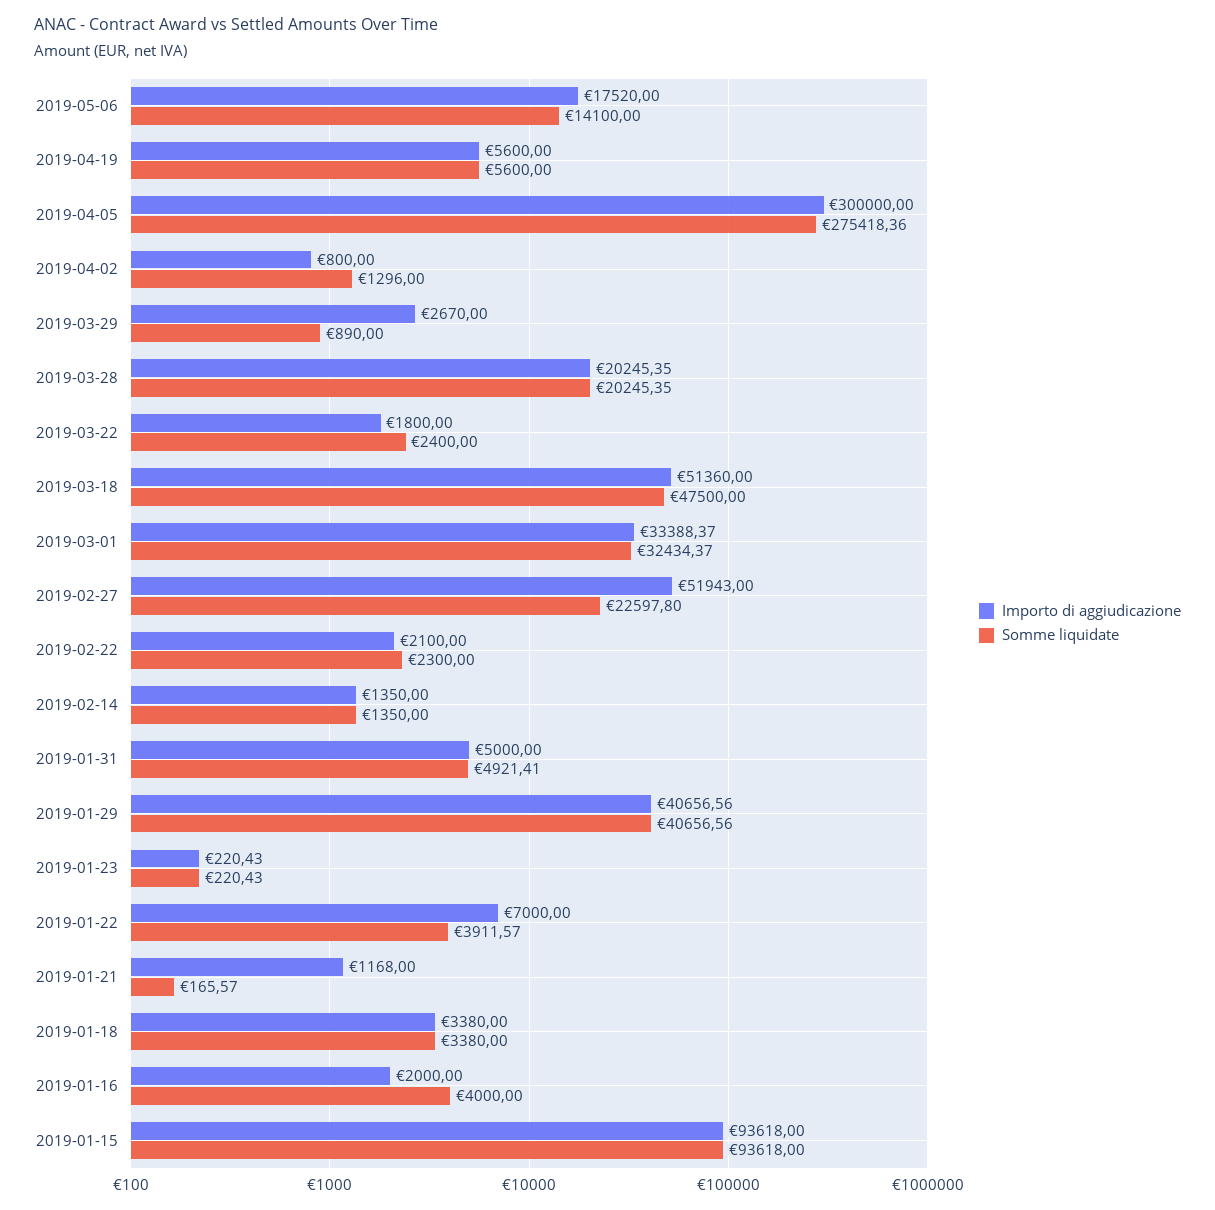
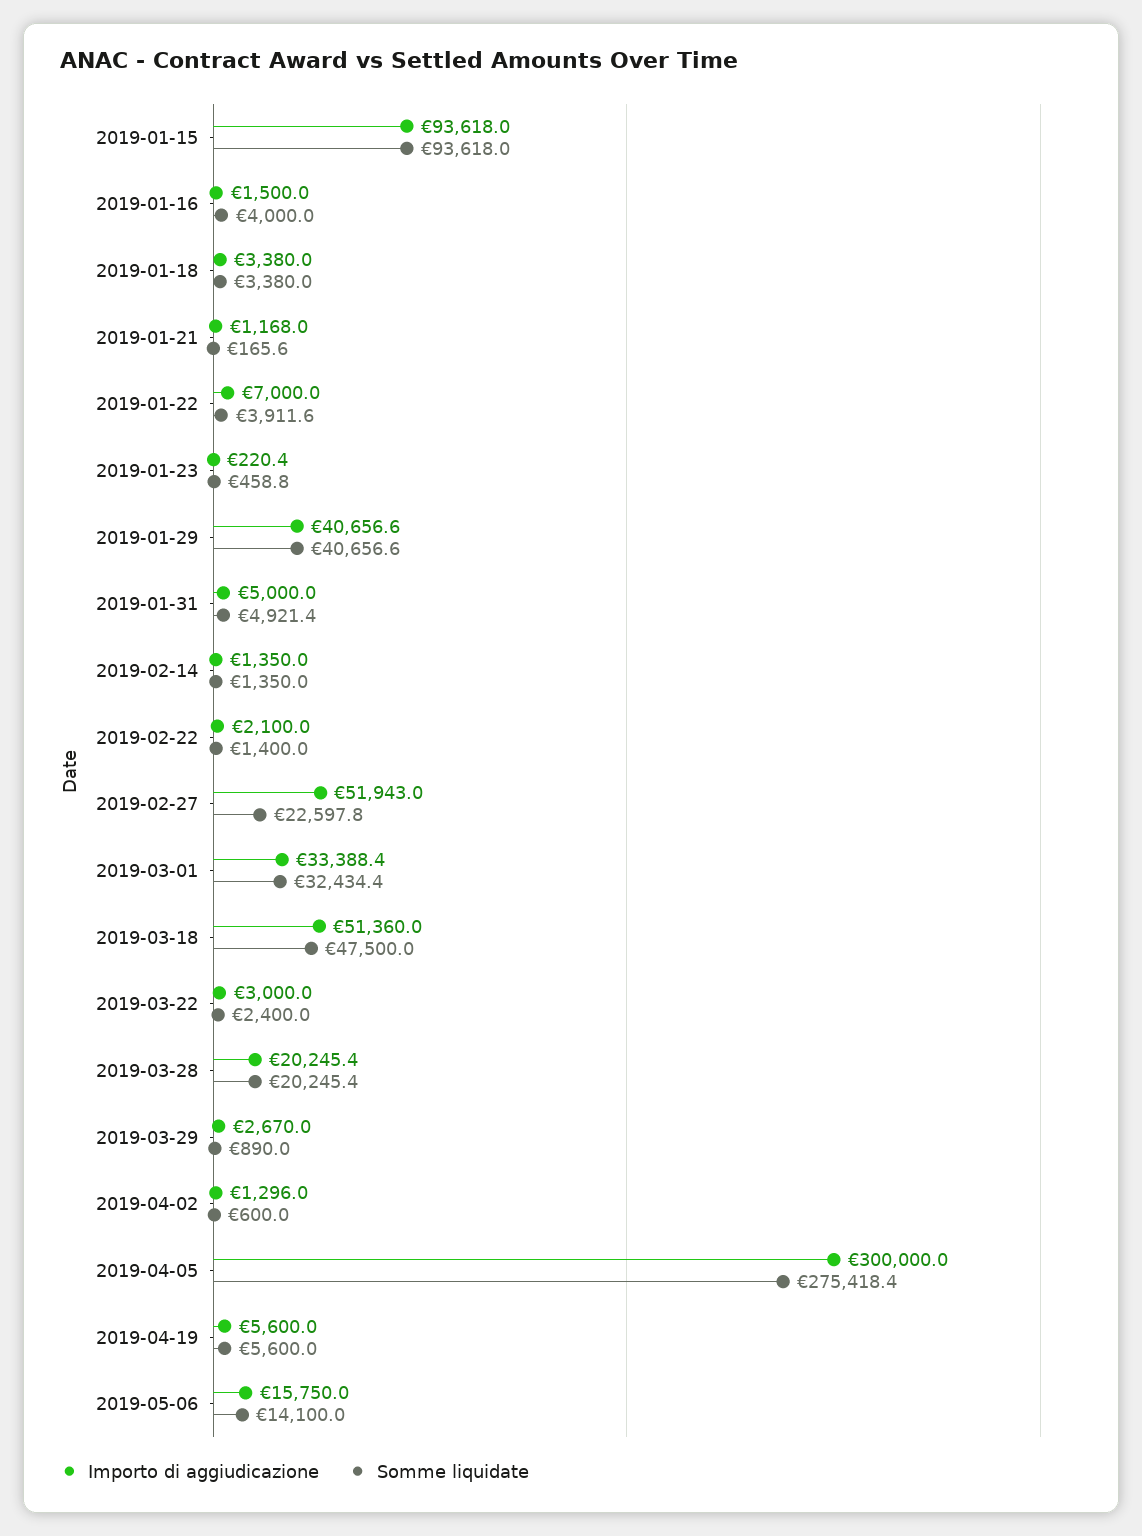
Importo di aggiudicazione, 2019-05-06: 17520 -> 15750
Importo di aggiudicazione, 2019-04-02: 800 -> 1296
Somme liquidate, 2019-04-02: 1296 -> 600
Importo di aggiudicazione, 2019-03-22: 1800 -> 3000
Somme liquidate, 2019-02-22: 2300 -> 1400
Somme liquidate, 2019-01-23: 220.43 -> 458.8
Importo di aggiudicazione, 2019-01-16: 2000 -> 1500

